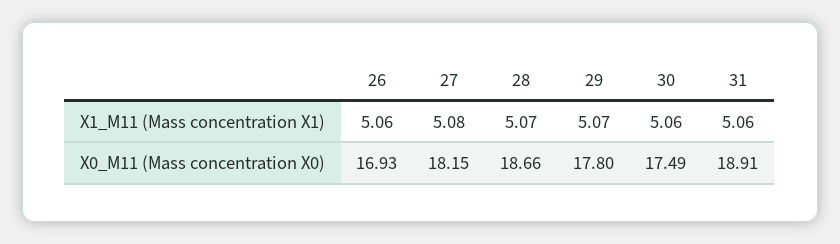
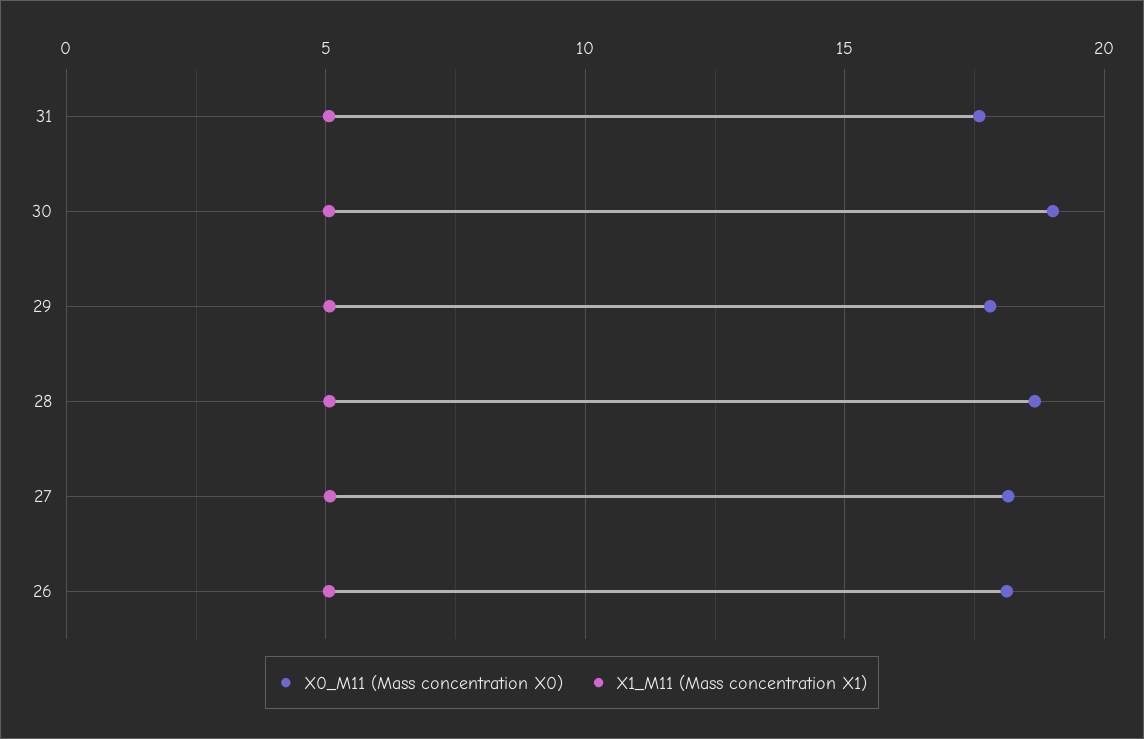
X0_M11 (Mass concentration X0), 26: 16.93 -> 18
X0_M11 (Mass concentration X0), 30: 17.49 -> 19
X0_M11 (Mass concentration X0), 31: 18.91 -> 17.5

